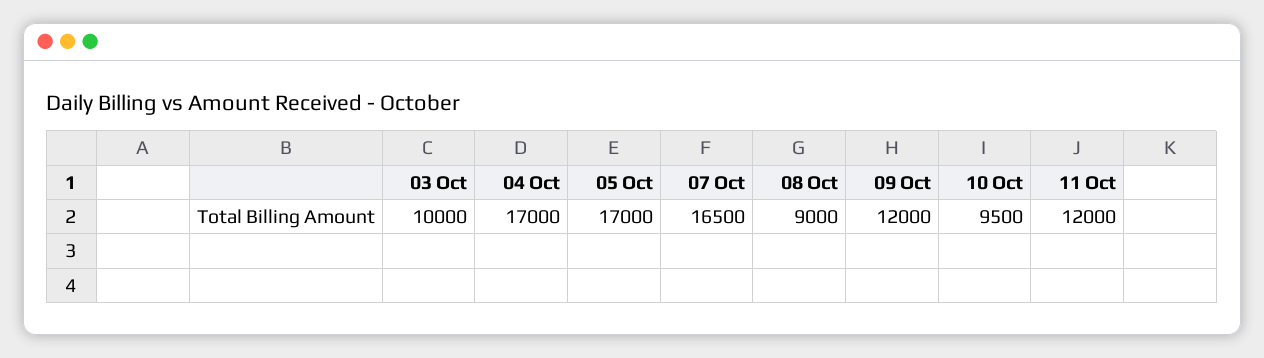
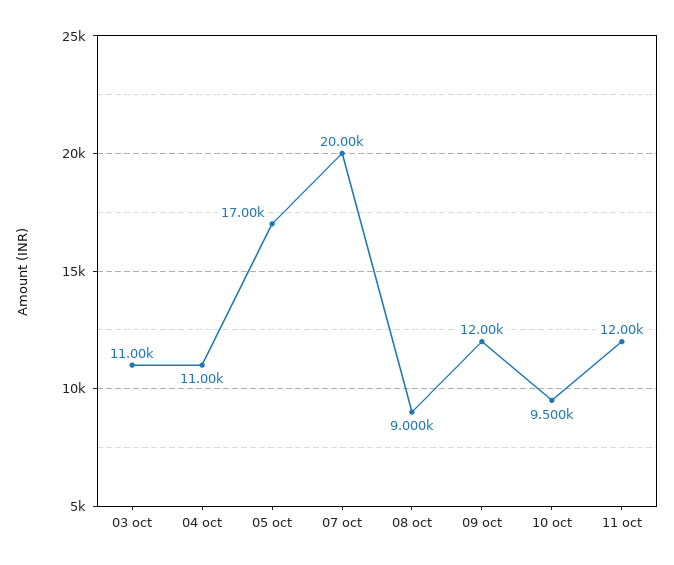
03 Oct: 10000 -> 11000
04 Oct: 17000 -> 11000
07 Oct: 16500 -> 20000

